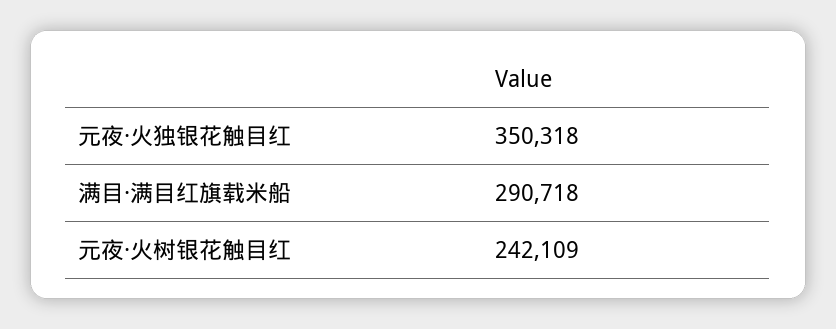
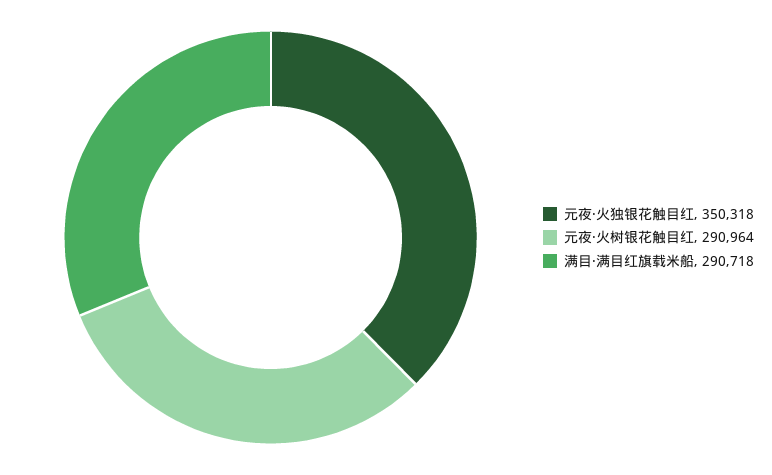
元夜·火树银花触目红: 242109 -> 290964

